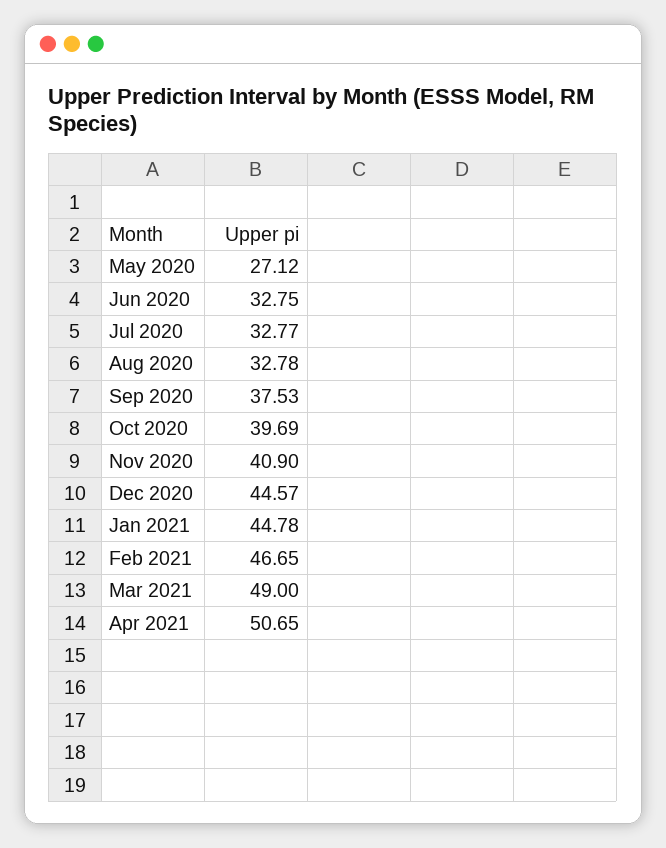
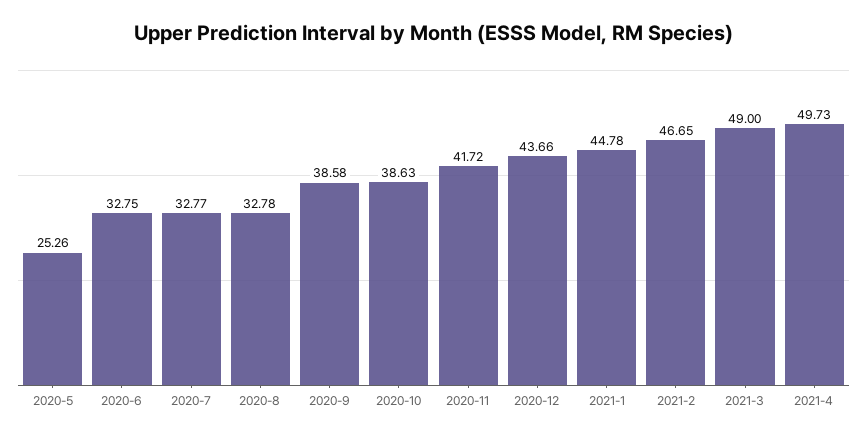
May 2020: 27.12 -> 25.26
Sep 2020: 37.53 -> 38.58
Oct 2020: 39.69 -> 38.63
Nov 2020: 40.9 -> 41.72
Dec 2020: 44.57 -> 43.66
Apr 2021: 50.65 -> 49.73

